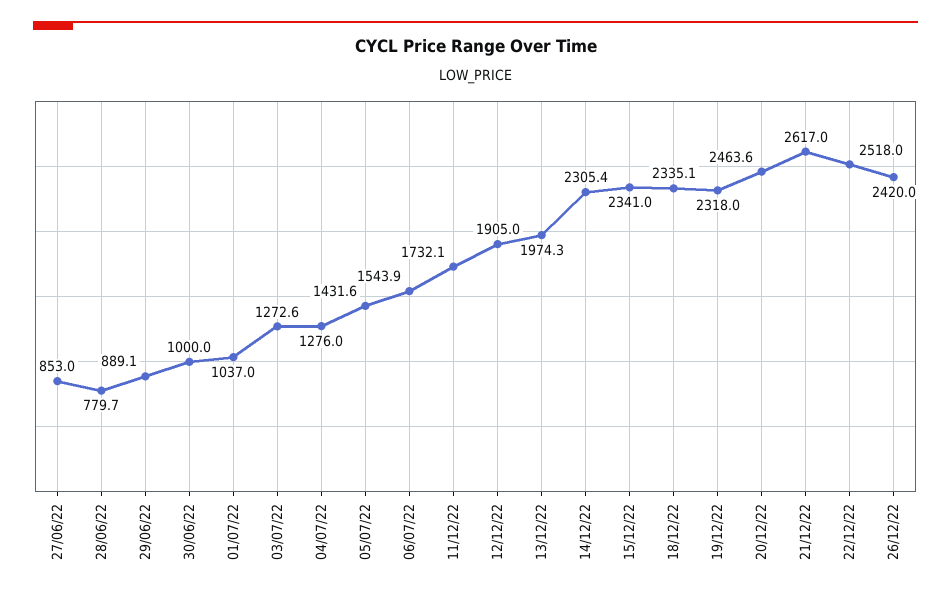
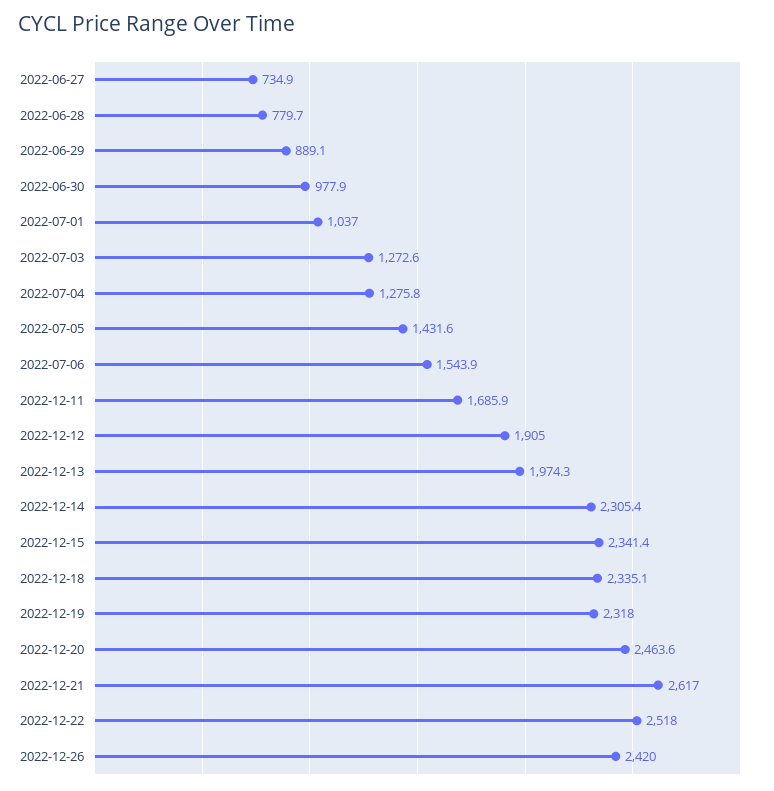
27/06/22: 853 -> 734.9
30/06/22: 1000 -> 977.9
04/07/22: 1276 -> 1275.8
11/12/22: 1732.1 -> 1685.9
15/12/22: 2341 -> 2341.4

